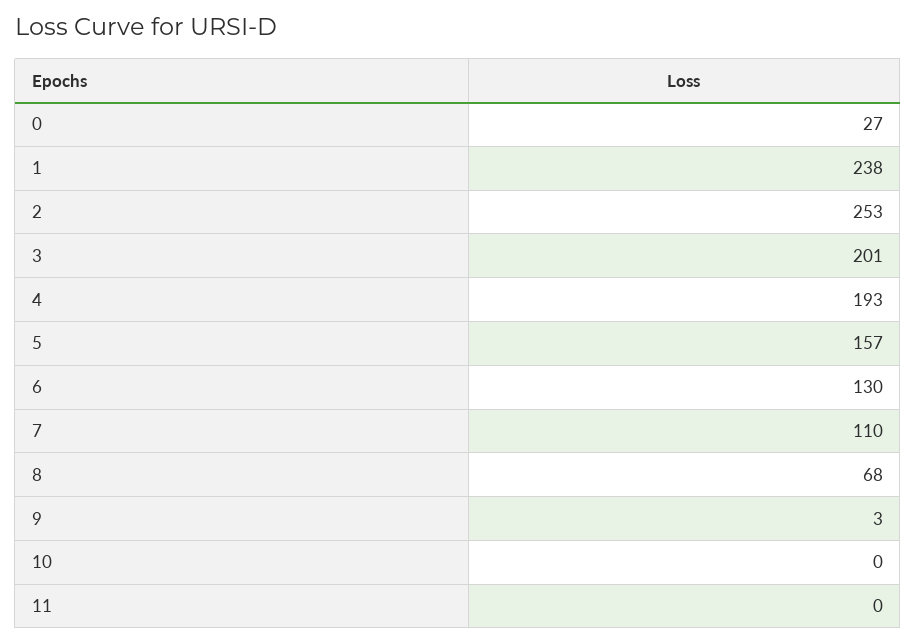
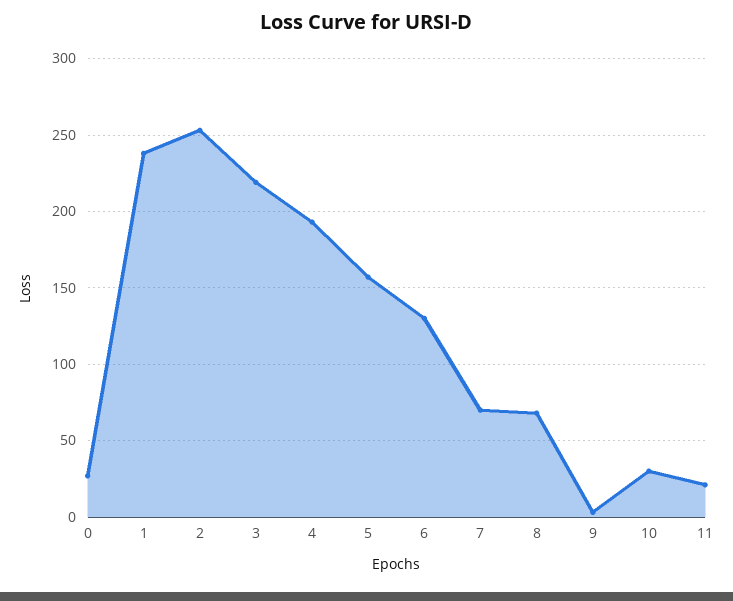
3: 201 -> 220
7: 110 -> 70
10: 0 -> 30
11: 0 -> 20

